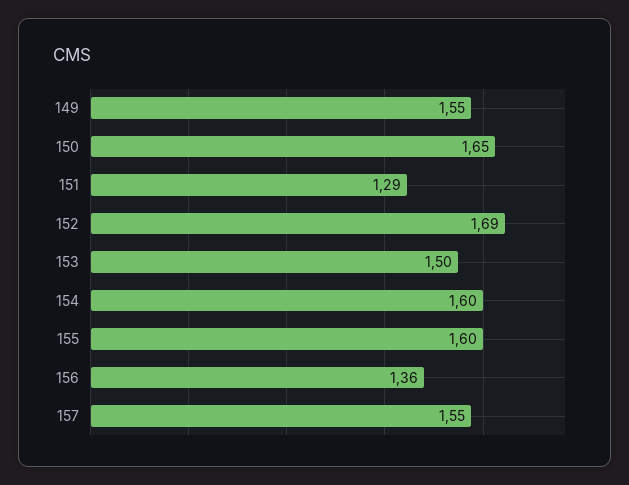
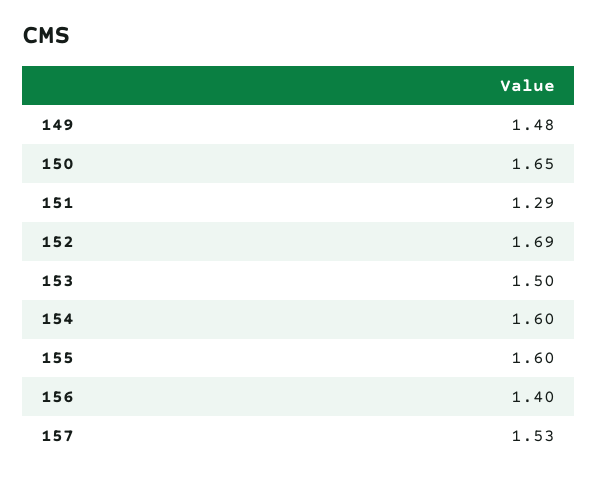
149: 1.55 -> 1.48
156: 1.36 -> 1.4
157: 1.55 -> 1.53

